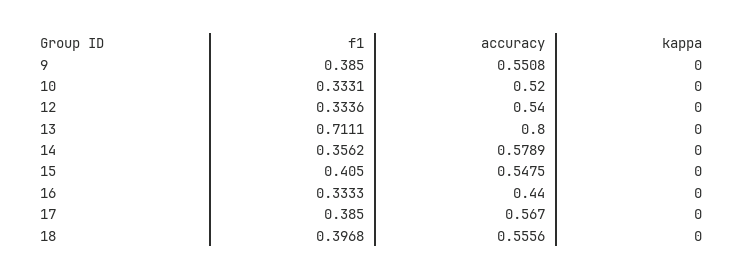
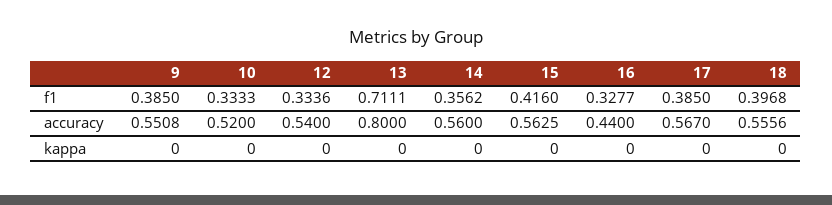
f1, 10: 0.3331 -> 0.3333
accuracy, 14: 0.5789 -> 0.56
f1, 15: 0.405 -> 0.416
accuracy, 15: 0.5475 -> 0.5625
f1, 16: 0.3333 -> 0.3277

